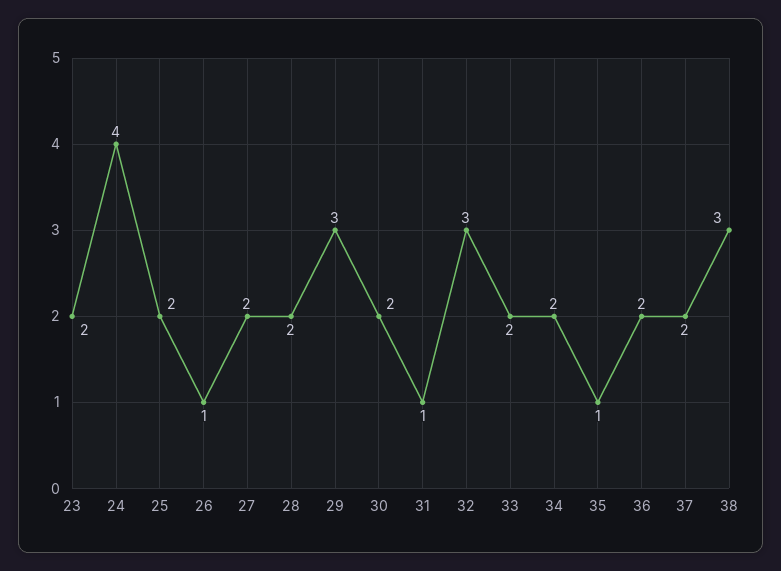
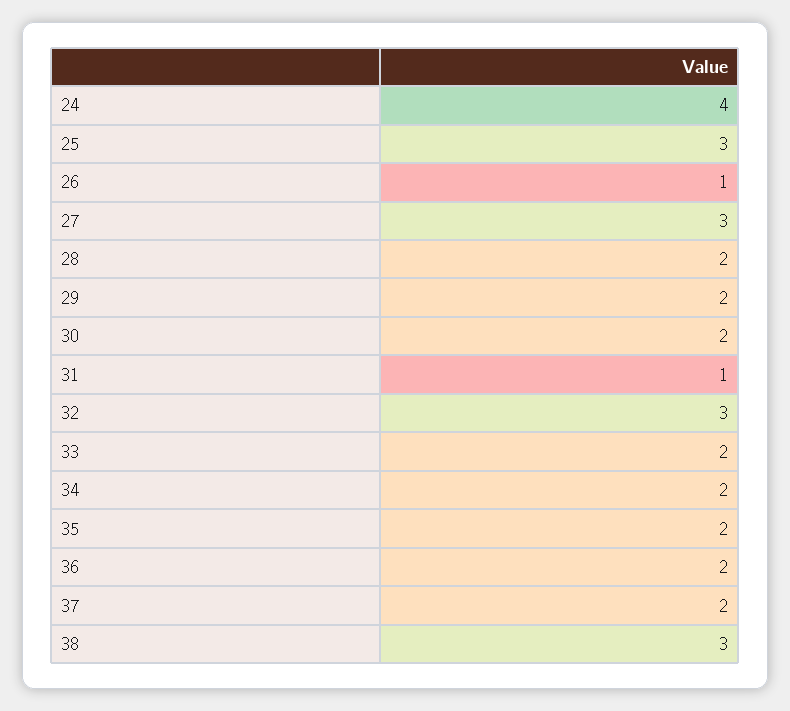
23: 2 -> none
25: 2 -> 3
27: 2 -> 3
29: 3 -> 2
35: 1 -> 2

